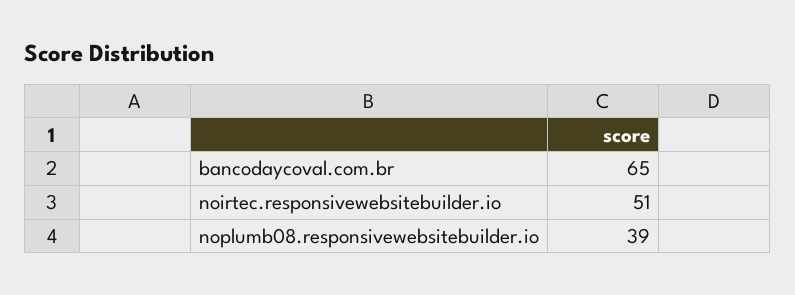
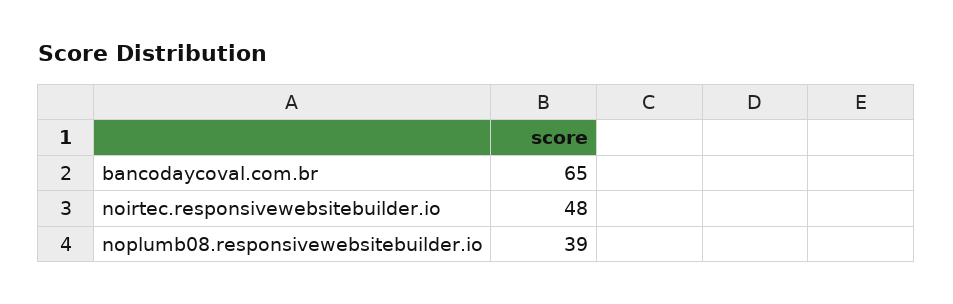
noirtec.responsivewebsitebuilder.io: 51 -> 48

